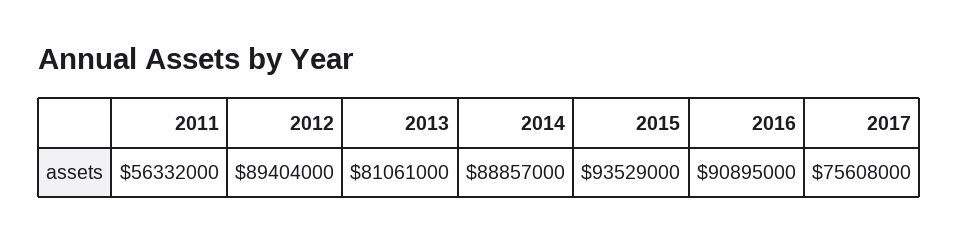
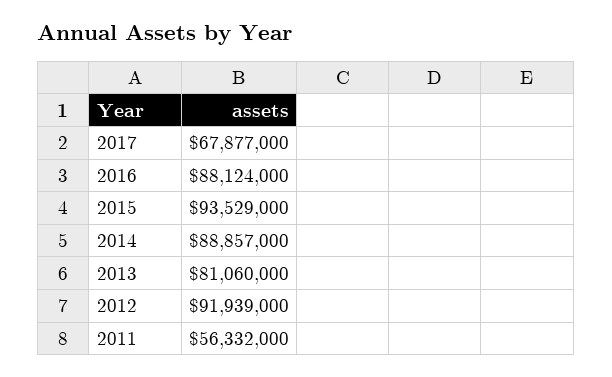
2012: 89404000 -> 91939000
2013: 81061000 -> 81060000
2016: 90895000 -> 88124000
2017: 75608000 -> 67877000

